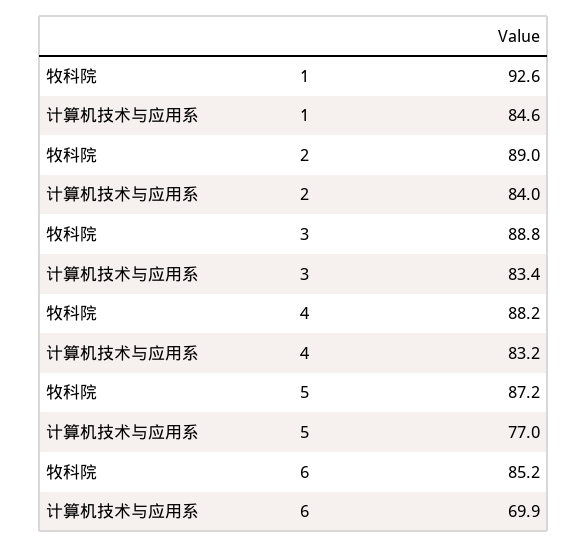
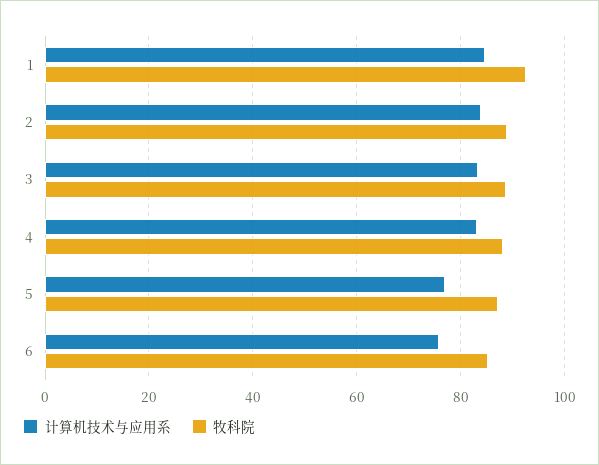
计算机技术与应用系, 6: 69.9 -> 76

